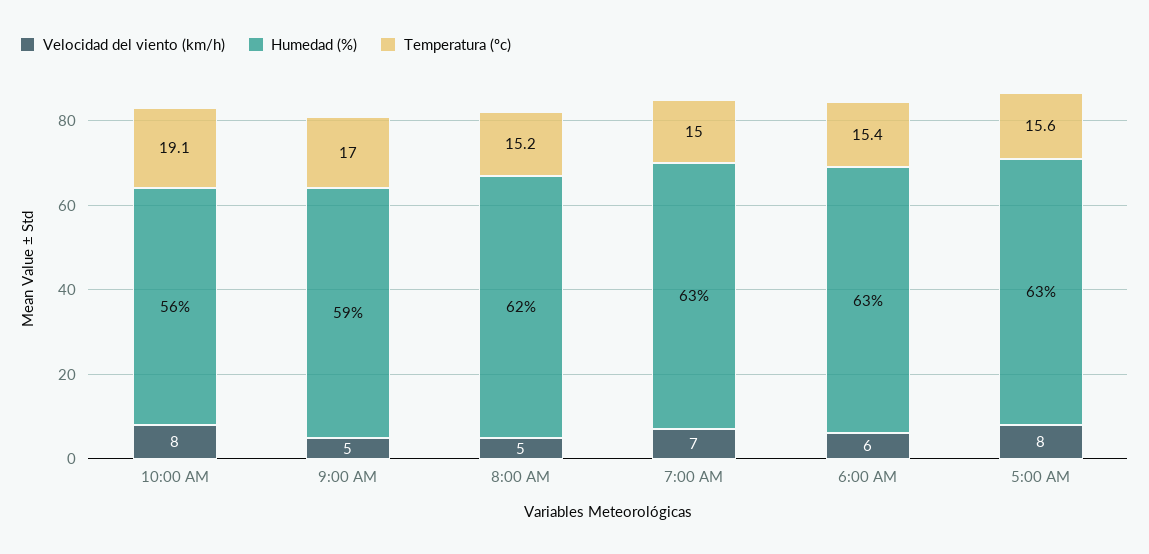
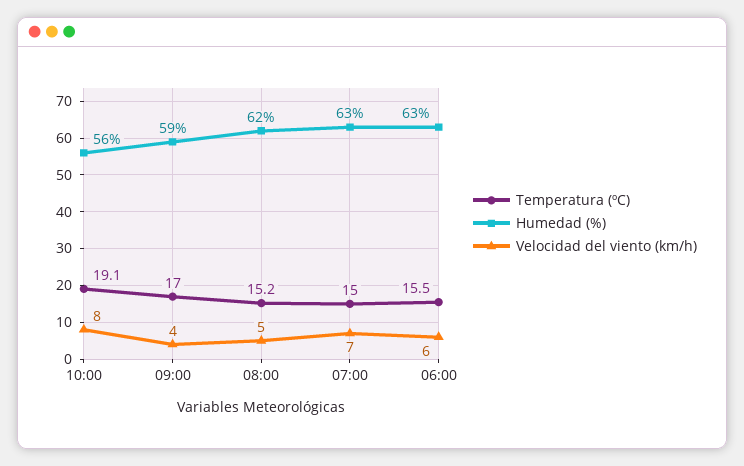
Velocidad del viento (km/h), 9:00 AM: 5 -> 4
Temperatura (ºc), 6:00 AM: 15.4 -> 15.5
Velocidad del viento (km/h), 5:00 AM: 8 -> none
Humedad (%), 5:00 AM: 63 -> none
Temperatura (ºc), 5:00 AM: 15.6 -> none

